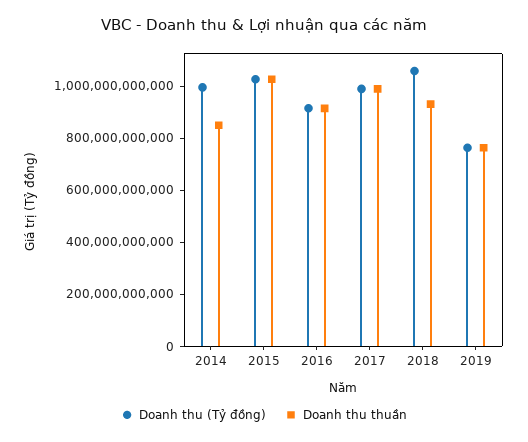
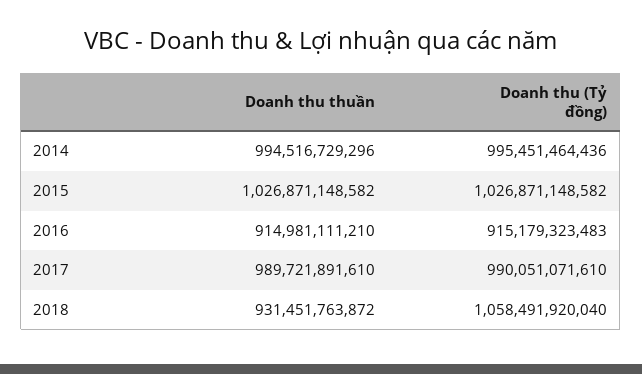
Doanh thu thuần, 2014: 850000000000 -> 994516729296
Doanh thu (Tỷ đồng), 2019: 750000000000 -> none
Doanh thu thuần, 2019: 750000000000 -> none

